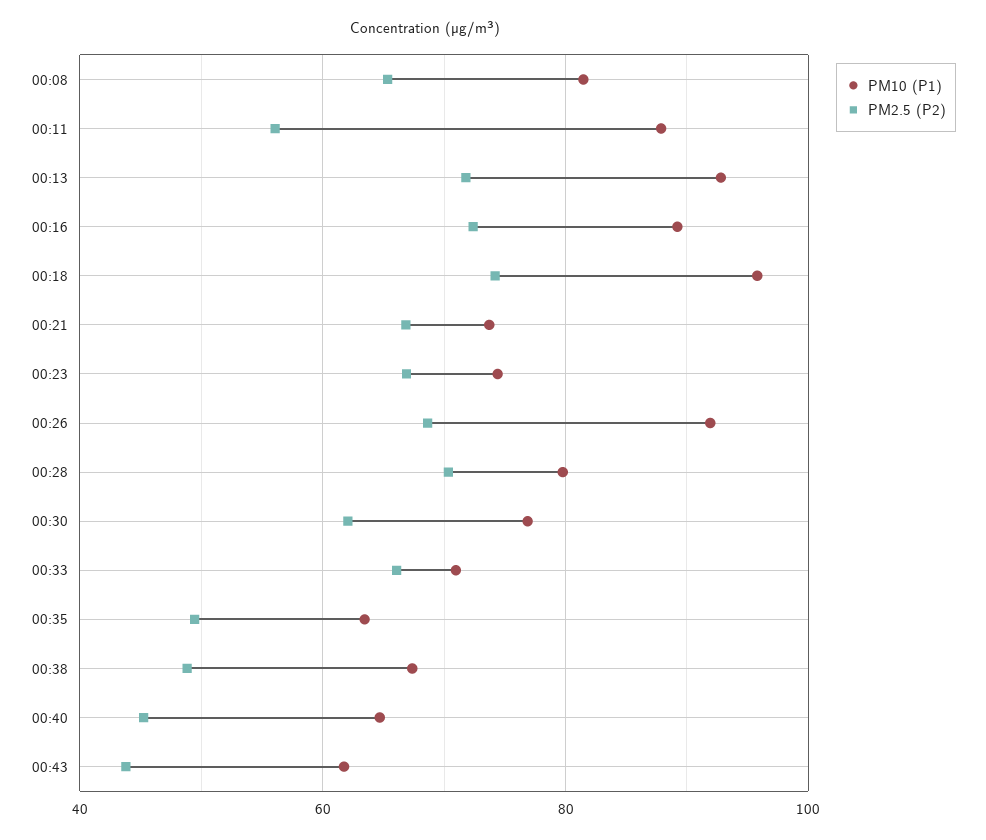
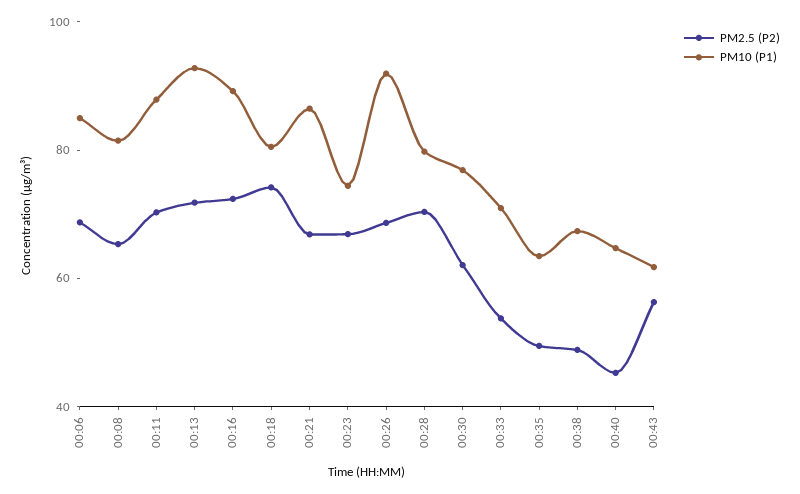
PM2.5 (P2), 00:11: 56 -> 70
PM10 (P1), 00:18: 96 -> 80
PM10 (P1), 00:21: 74 -> 85
PM2.5 (P2), 00:33: 66 -> 55
PM2.5 (P2), 00:43: 44 -> 55
PM2.5 (P2), 00:06: none -> 70
PM10 (P1), 00:06: none -> 85

